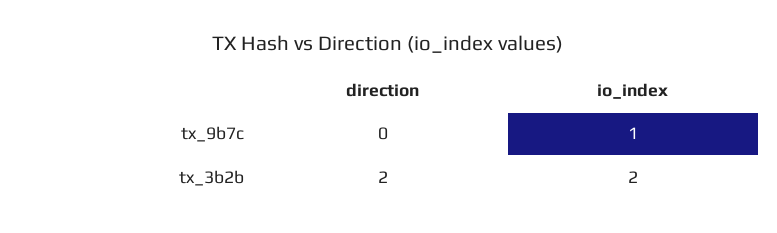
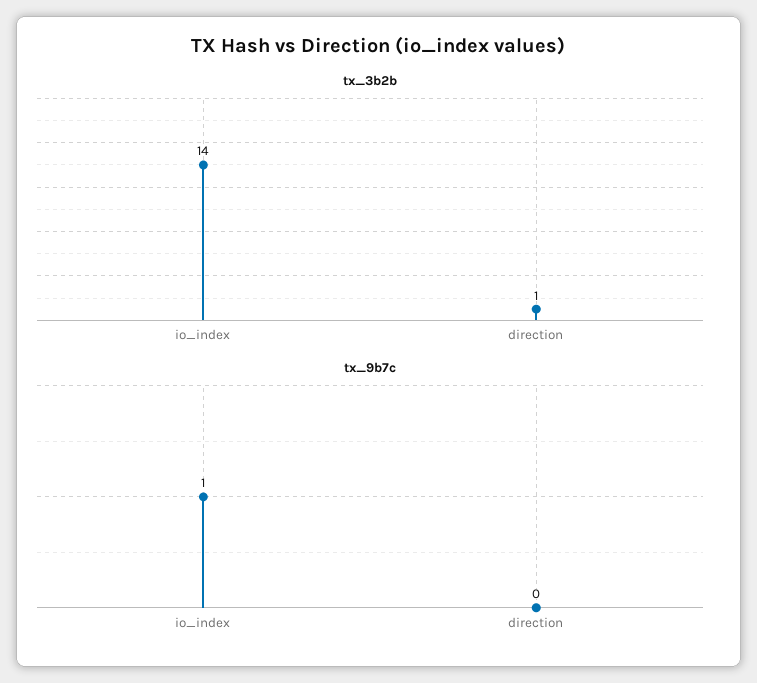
tx_3b2b, direction: 2 -> 1
tx_3b2b, io_index: 2 -> 14

